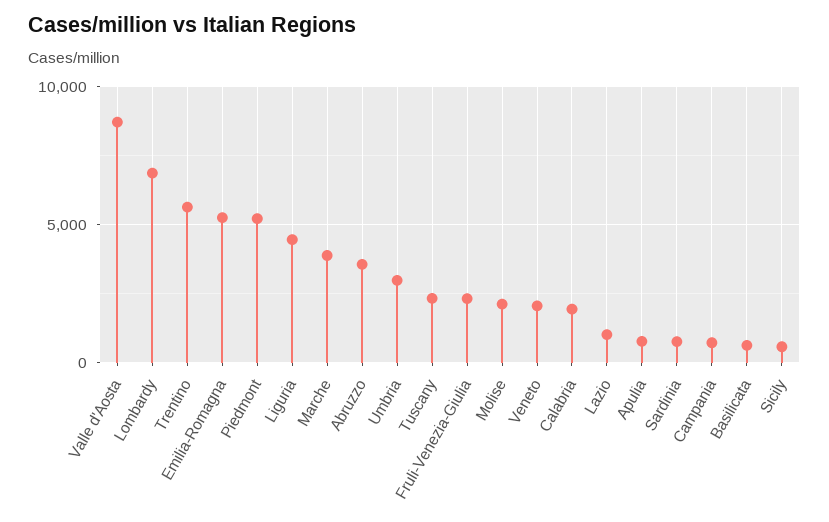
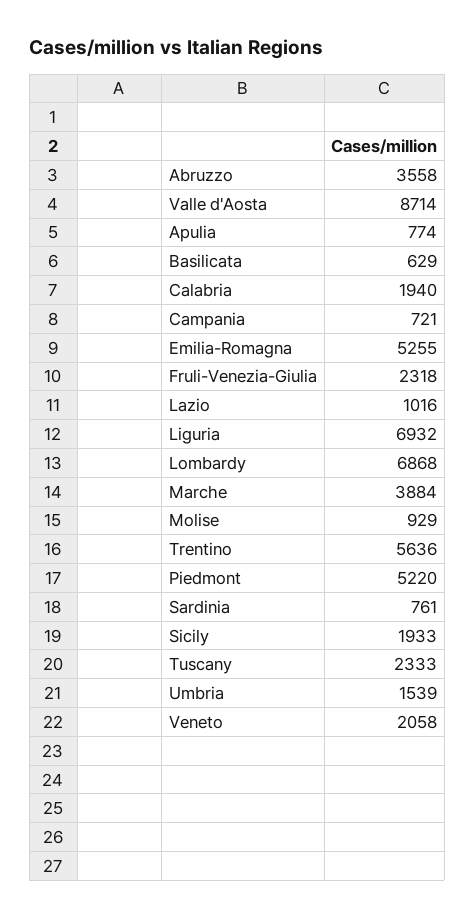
Liguria: 4500 -> 6932
Umbria: 3000 -> 1539
Molise: 2000 -> 929
Sicily: 500 -> 1933

